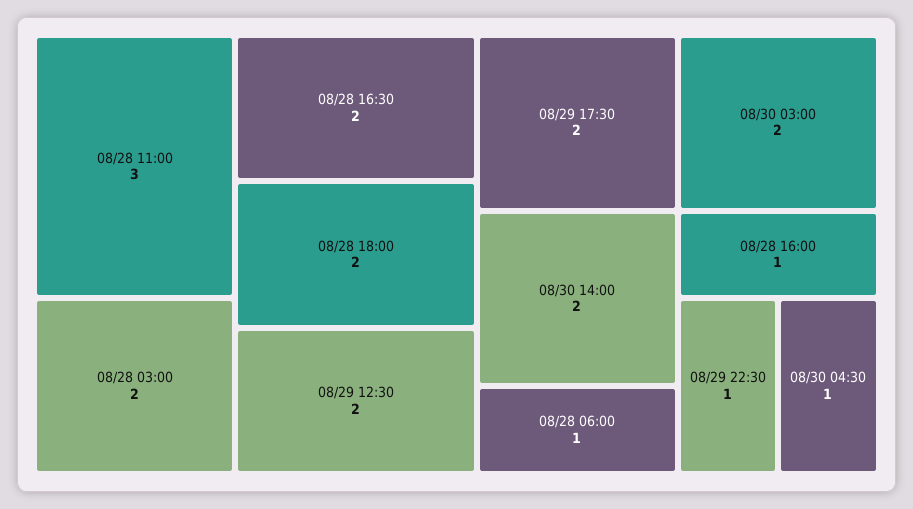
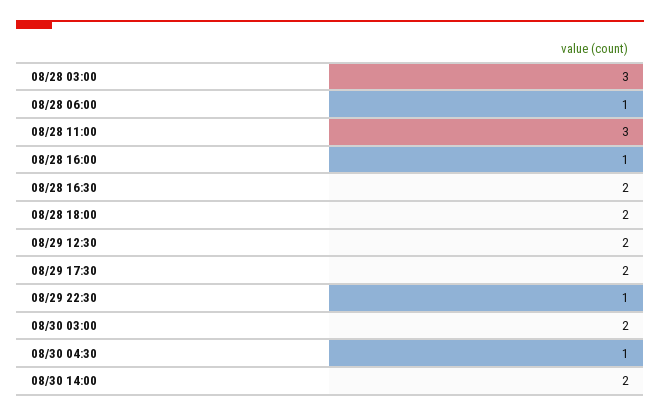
08/28 03:00: 2 -> 3

